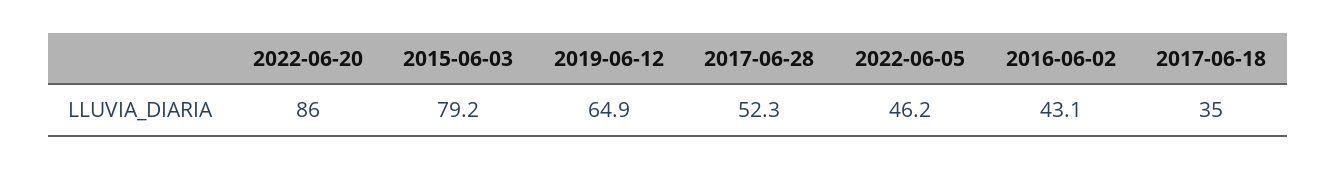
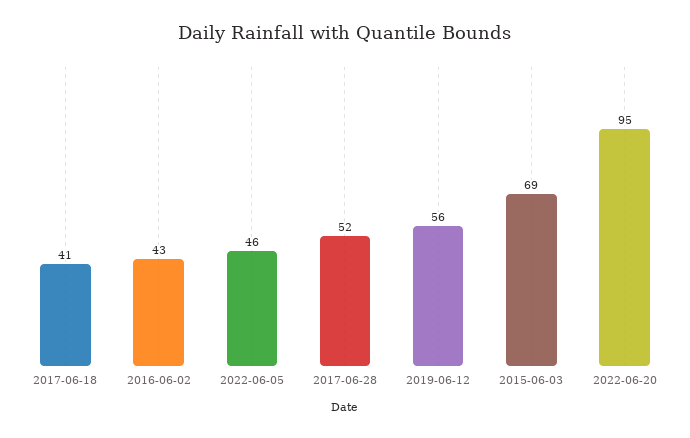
2022-06-20: 86 -> 95
2015-06-03: 79.2 -> 69
2019-06-12: 64.9 -> 56
2017-06-18: 35 -> 41

